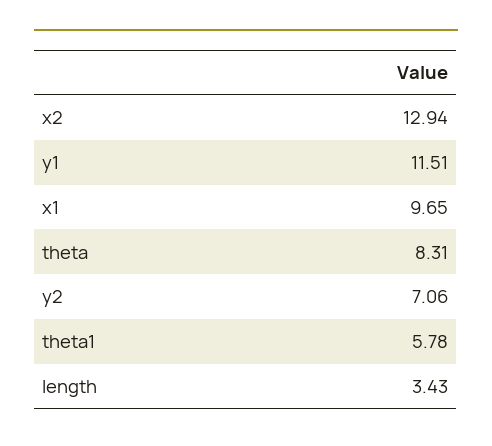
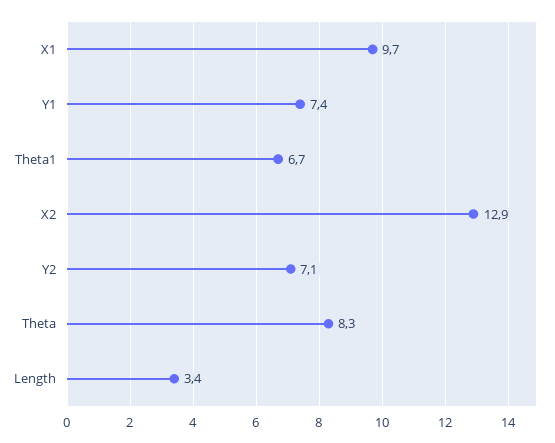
y1: 11.51 -> 7.4
theta1: 5.78 -> 6.7

